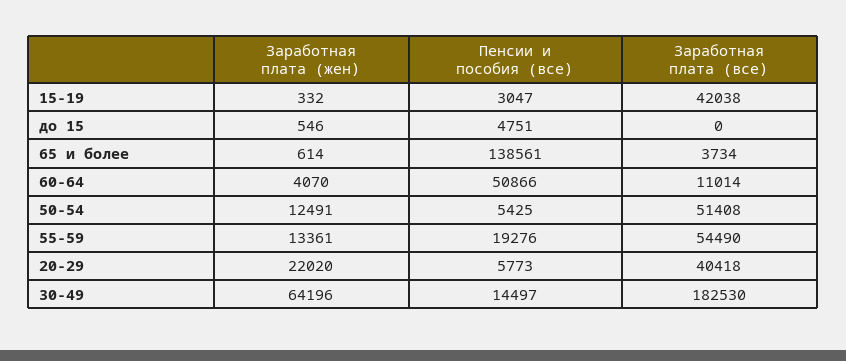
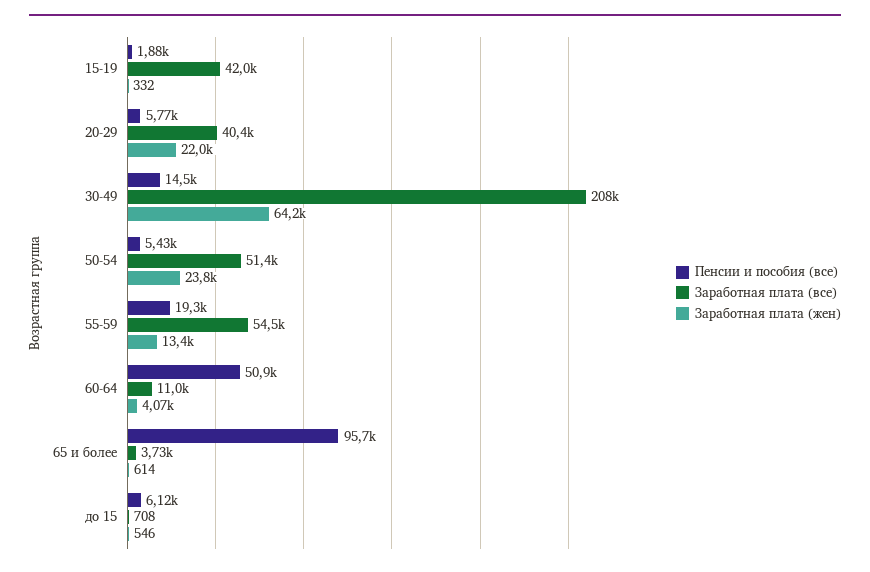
Пенсии и пособия (все), 15-19: 3047 -> 1880
Пенсии и пособия (все), до 15: 4751 -> 6120
Заработная плата (все), до 15: 0 -> 708
Пенсии и пособия (все), 65 и более: 138561 -> 95700
Заработная плата (жен), 50-54: 12491 -> 23800
Заработная плата (все), 30-49: 182530 -> 208000

